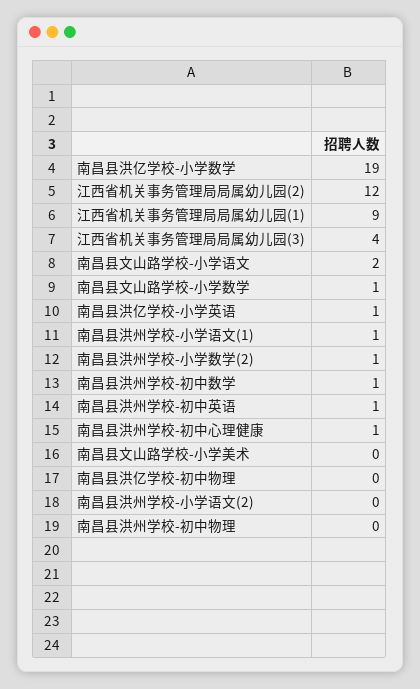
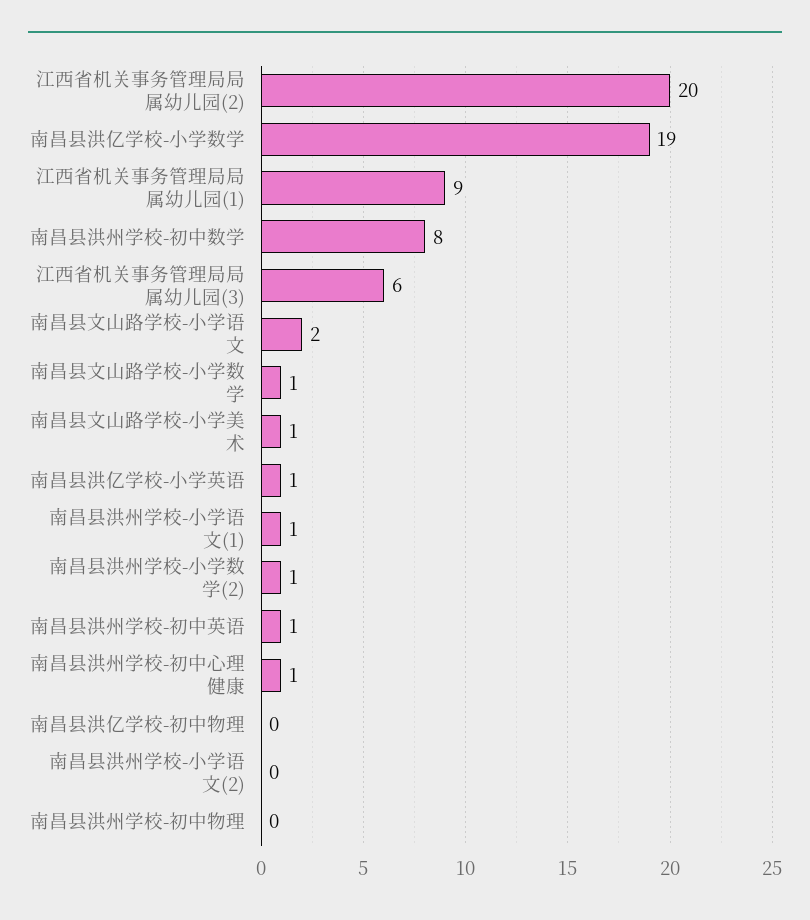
江西省机关事务管理局局属幼儿园(2): 12 -> 20
江西省机关事务管理局局属幼儿园(3): 4 -> 6
南昌县洪州学校-初中数学: 1 -> 8
南昌县文山路学校-小学美术: 0 -> 1

